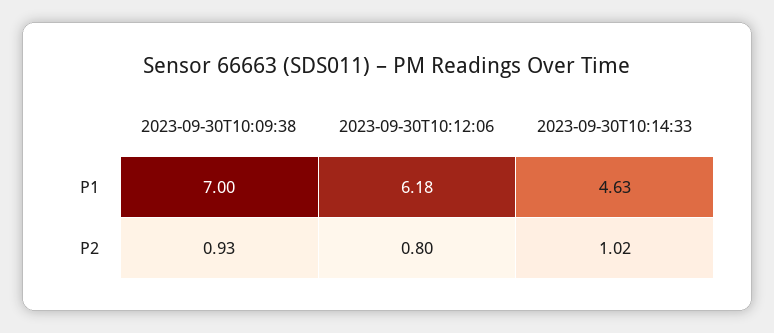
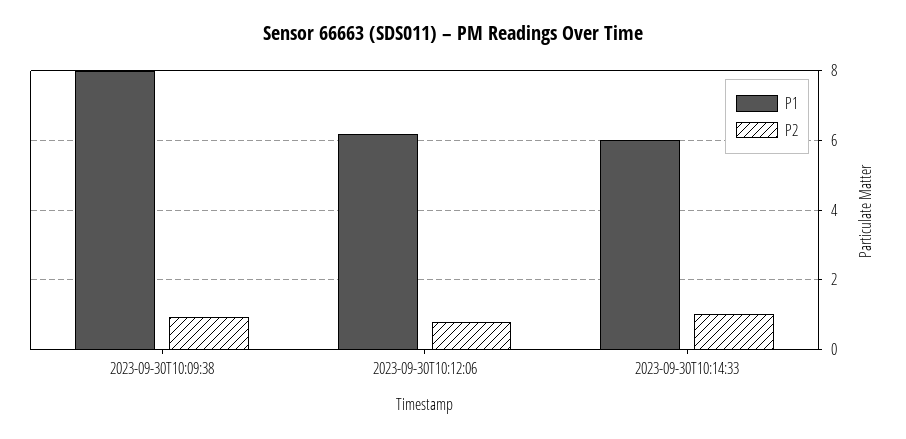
P1, 2023-09-30T10:09:38: 7 -> 8
P1, 2023-09-30T10:14:33: 4.63 -> 6

